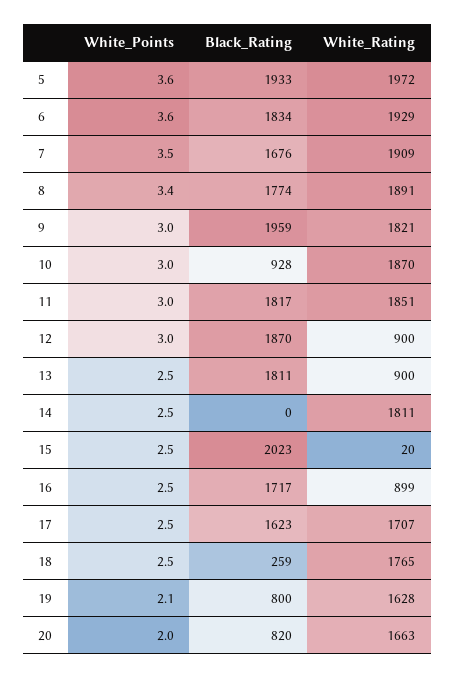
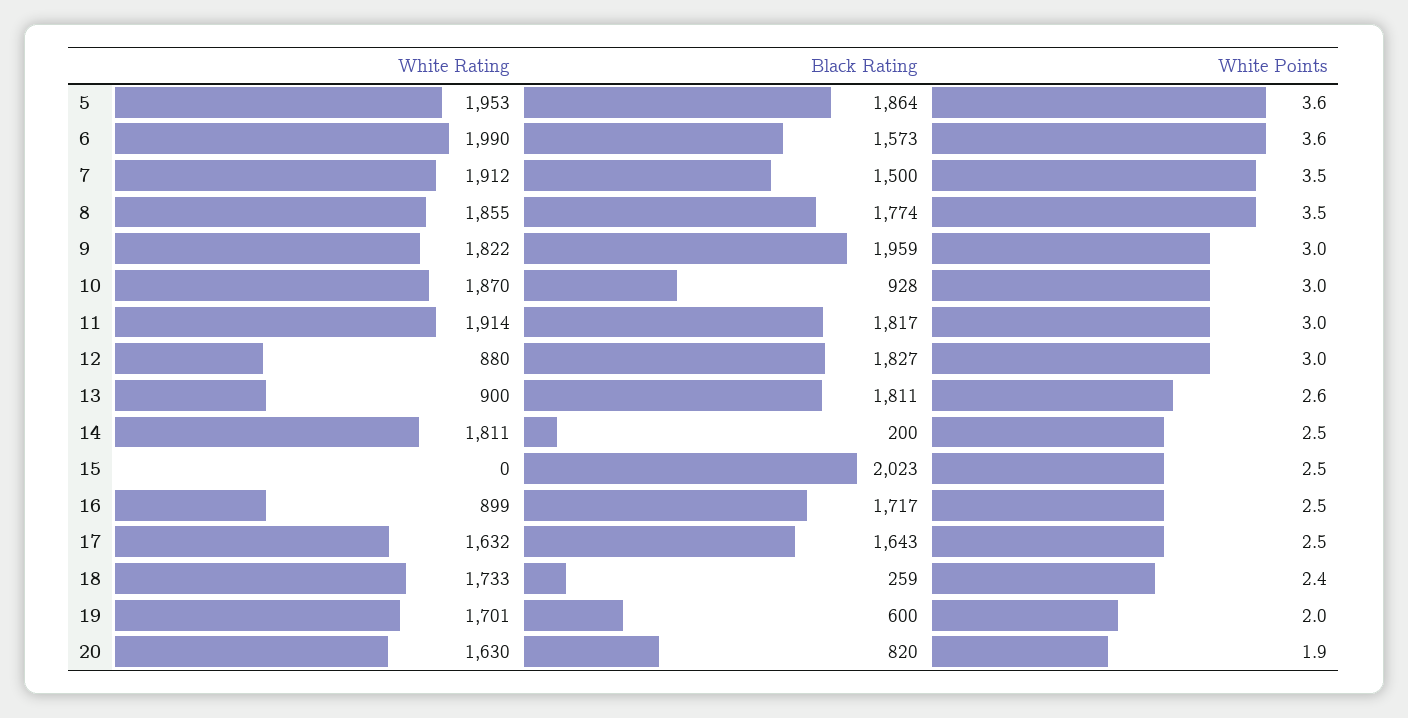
Black_Rating, 5: 1933 -> 1864
White_Rating, 5: 1972 -> 1953
Black_Rating, 6: 1834 -> 1573
White_Rating, 6: 1929 -> 1990
Black_Rating, 7: 1676 -> 1500
White_Rating, 7: 1909 -> 1912
White_Points, 8: 3.4 -> 3.5
White_Rating, 8: 1891 -> 1855
White_Rating, 9: 1821 -> 1822
White_Rating, 11: 1851 -> 1914
Black_Rating, 12: 1870 -> 1827
White_Rating, 12: 900 -> 880
White_Points, 13: 2.5 -> 2.6
Black_Rating, 14: 0 -> 200
White_Rating, 15: 20 -> 0
Black_Rating, 17: 1623 -> 1643
White_Rating, 17: 1707 -> 1632
White_Points, 18: 2.5 -> 2.4
White_Rating, 18: 1765 -> 1733
White_Points, 19: 2.1 -> 2
Black_Rating, 19: 800 -> 600
White_Rating, 19: 1628 -> 1701
White_Points, 20: 2 -> 1.9
White_Rating, 20: 1663 -> 1630

